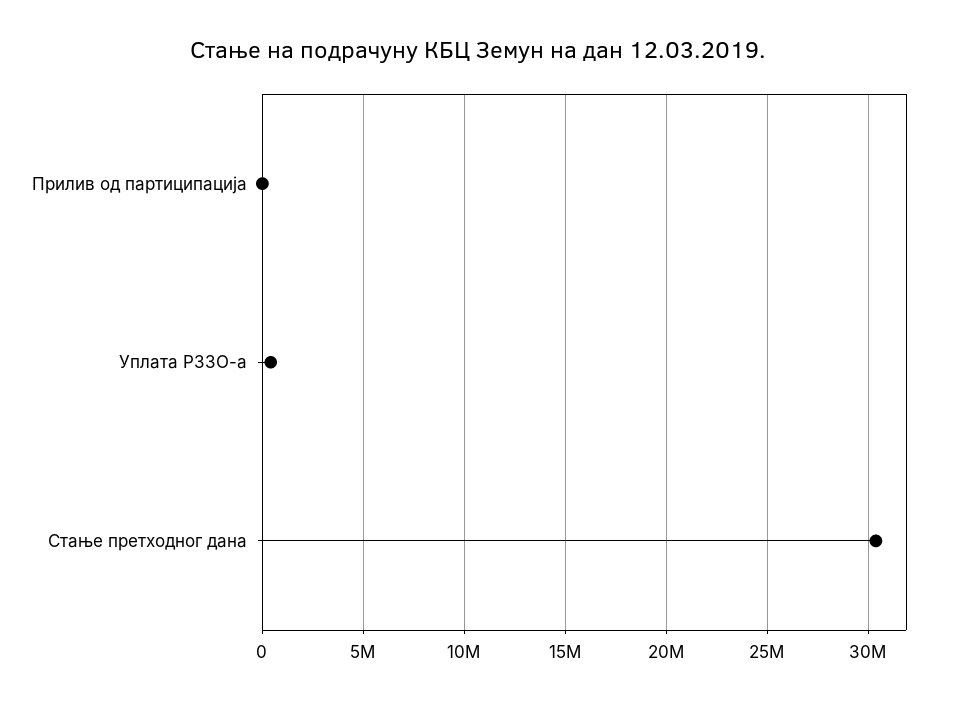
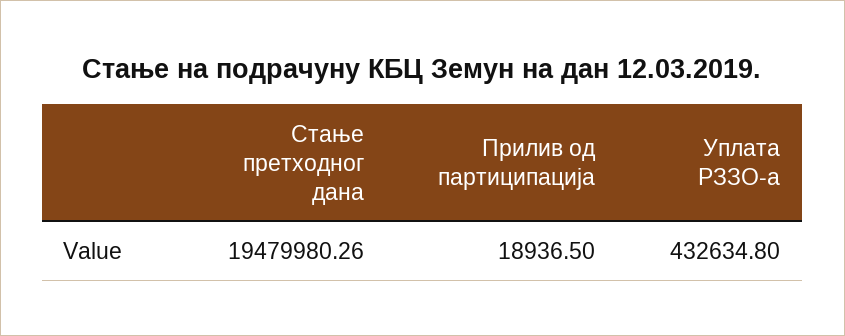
Стање претходног дана: 30500000 -> 19479980.26

